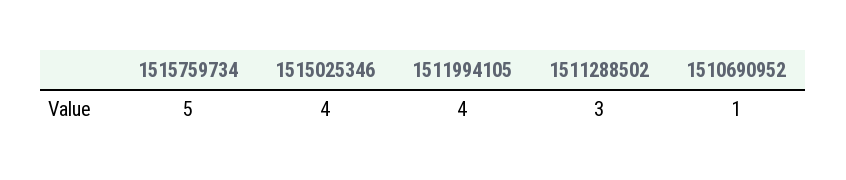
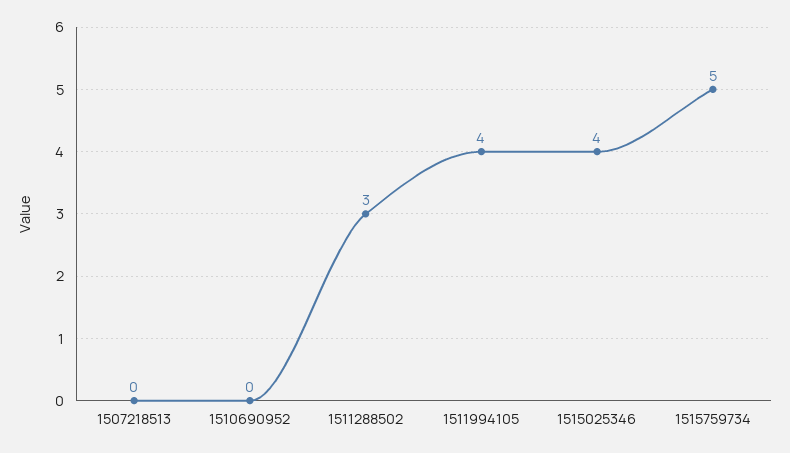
1510690952: 1 -> 0
1507218513: none -> 0

